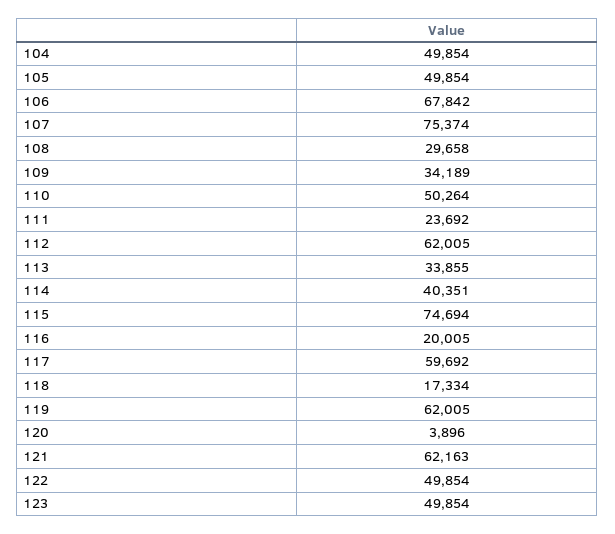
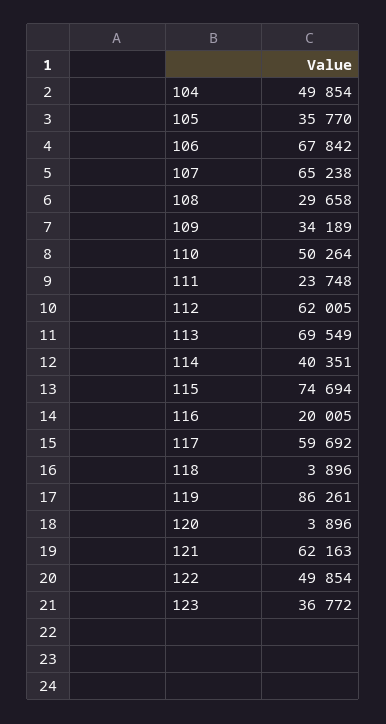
105: 49854 -> 35770
107: 75374 -> 65238
111: 23692 -> 23748
113: 33855 -> 69549
118: 17334 -> 3896
119: 62005 -> 86261
123: 49854 -> 36772

